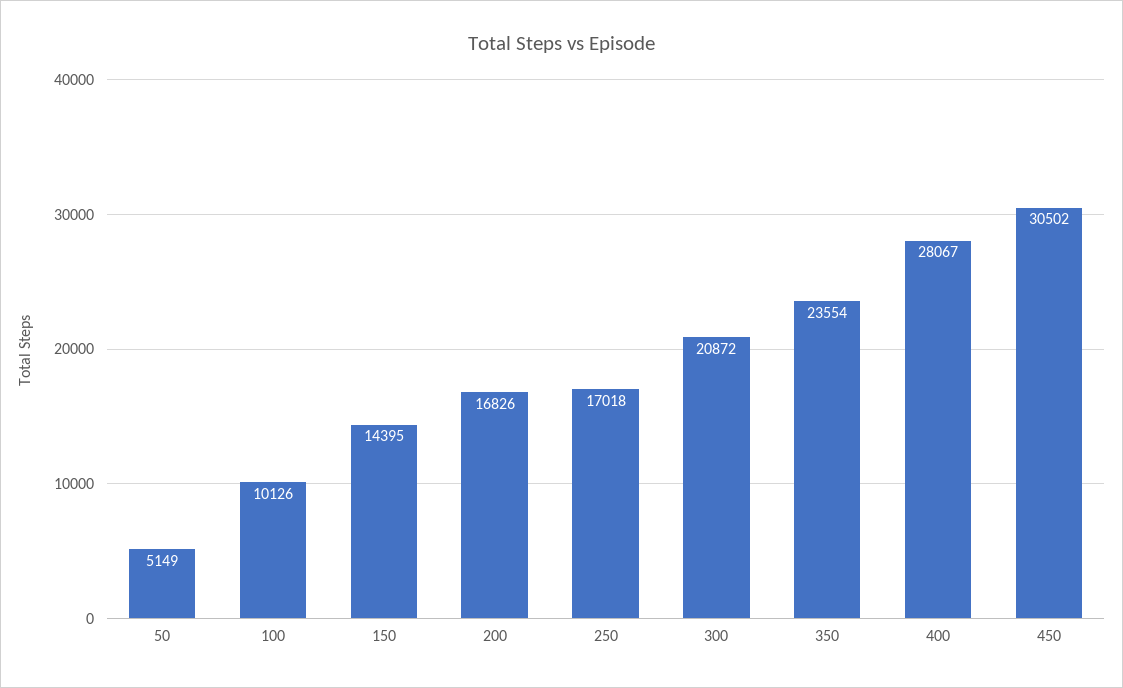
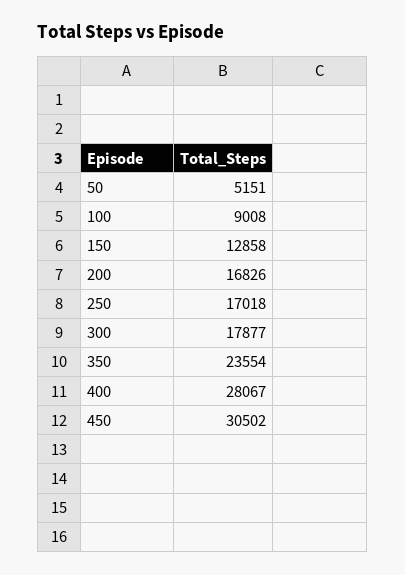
50: 5149 -> 5151
100: 10126 -> 9008
150: 14395 -> 12858
300: 20872 -> 17877

